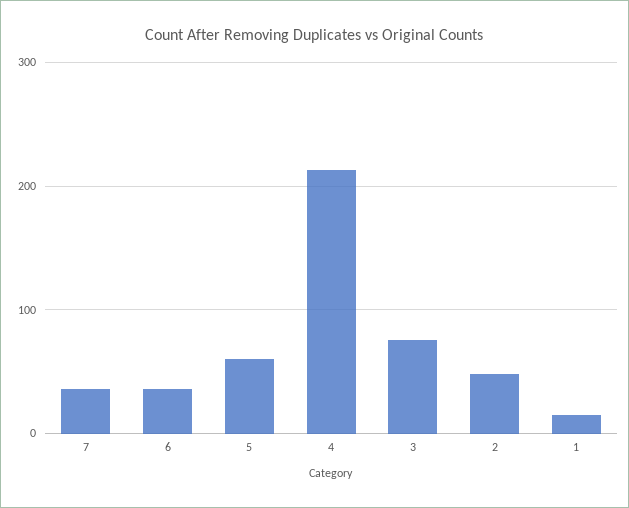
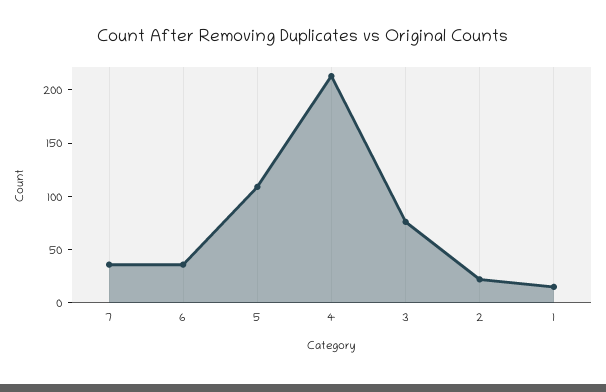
5: 60 -> 110
2: 50 -> 20

